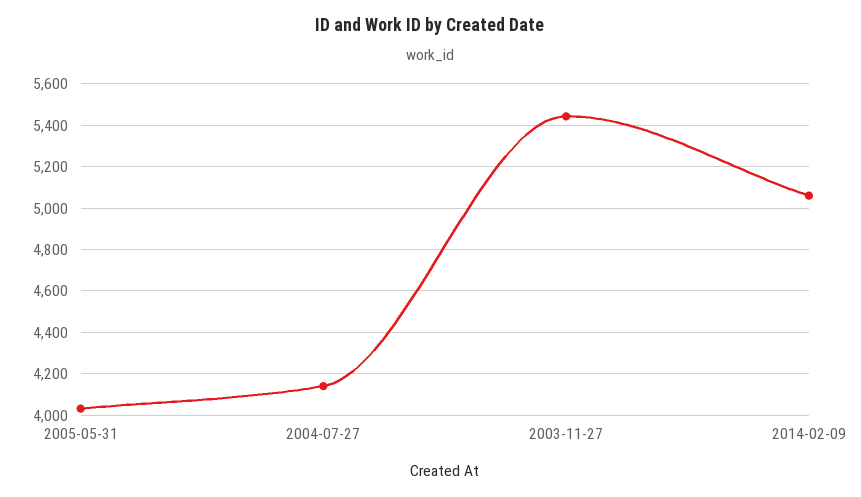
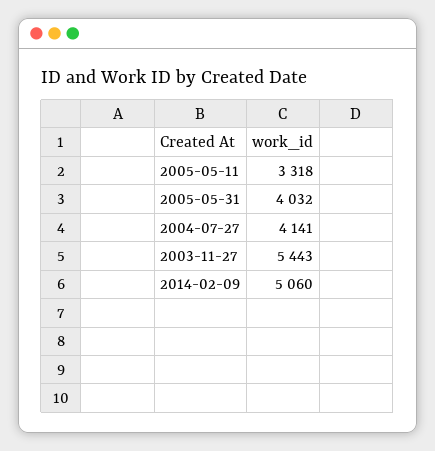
2005-05-11: none -> 3318

